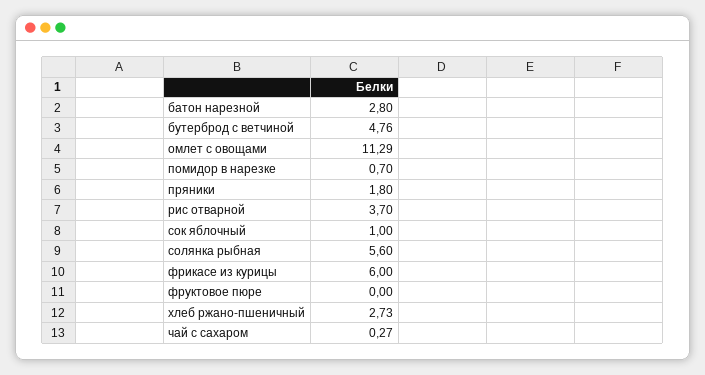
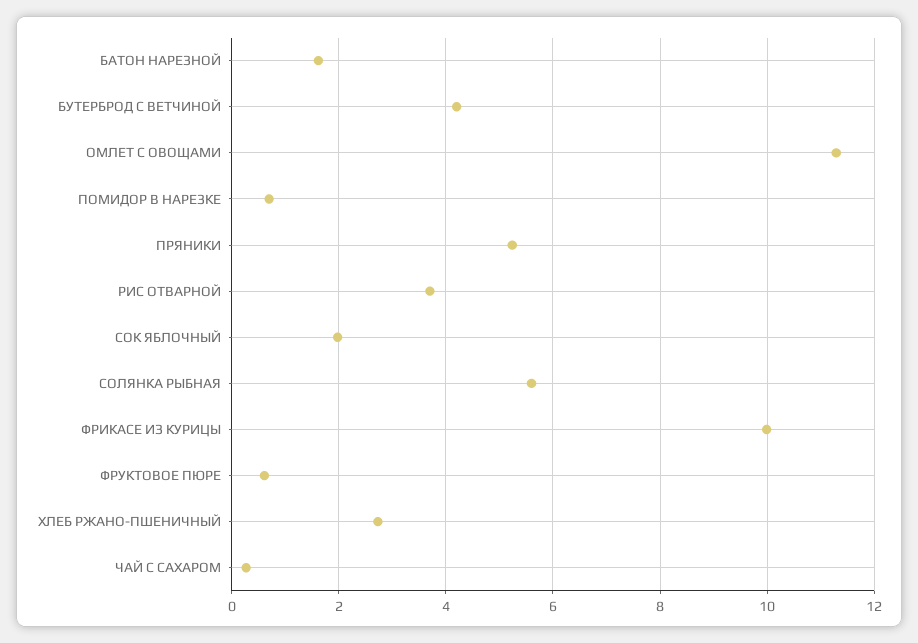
батон нарезной: 2.8 -> 1.6
бутерброд с ветчиной: 4.76 -> 4.2
пряники: 1.8 -> 5.2
сок яблочный: 1 -> 2
фрикасе из курицы: 6 -> 10
фруктовое пюре: 0 -> 0.6

